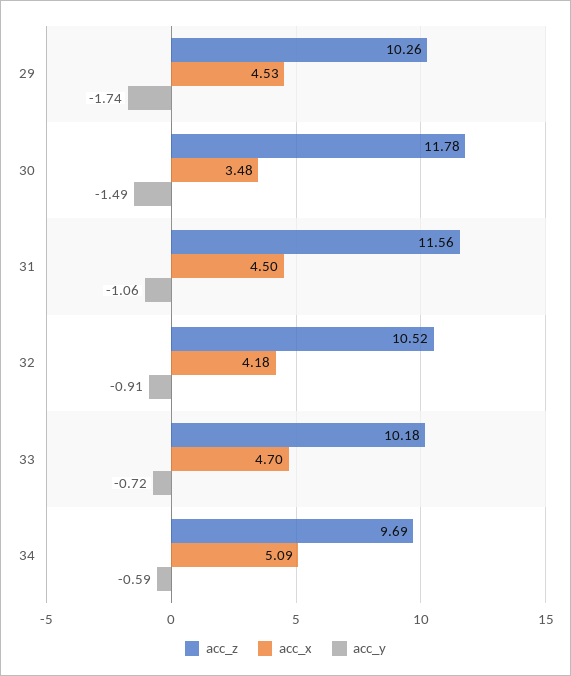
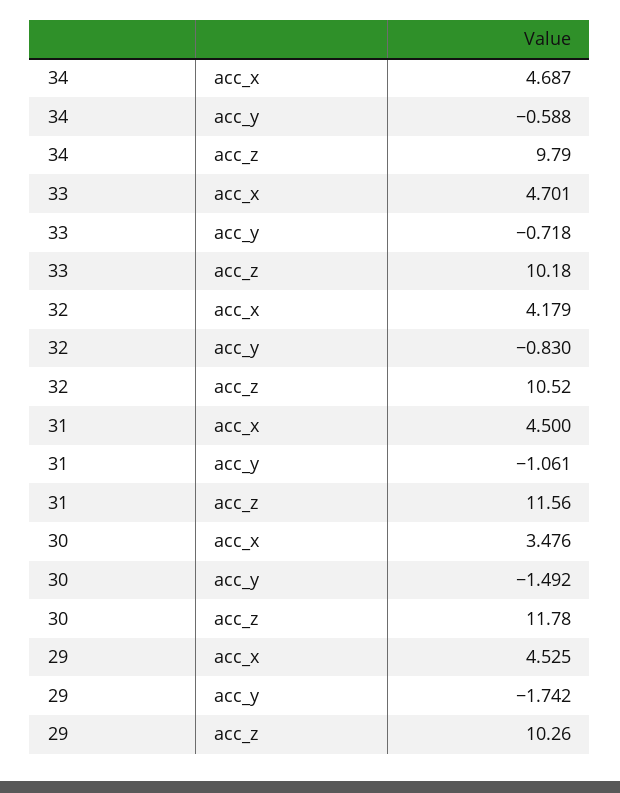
acc_y, 32: -0.91 -> -0.83
acc_z, 34: 9.69 -> 9.79
acc_x, 34: 5.09 -> 4.687

